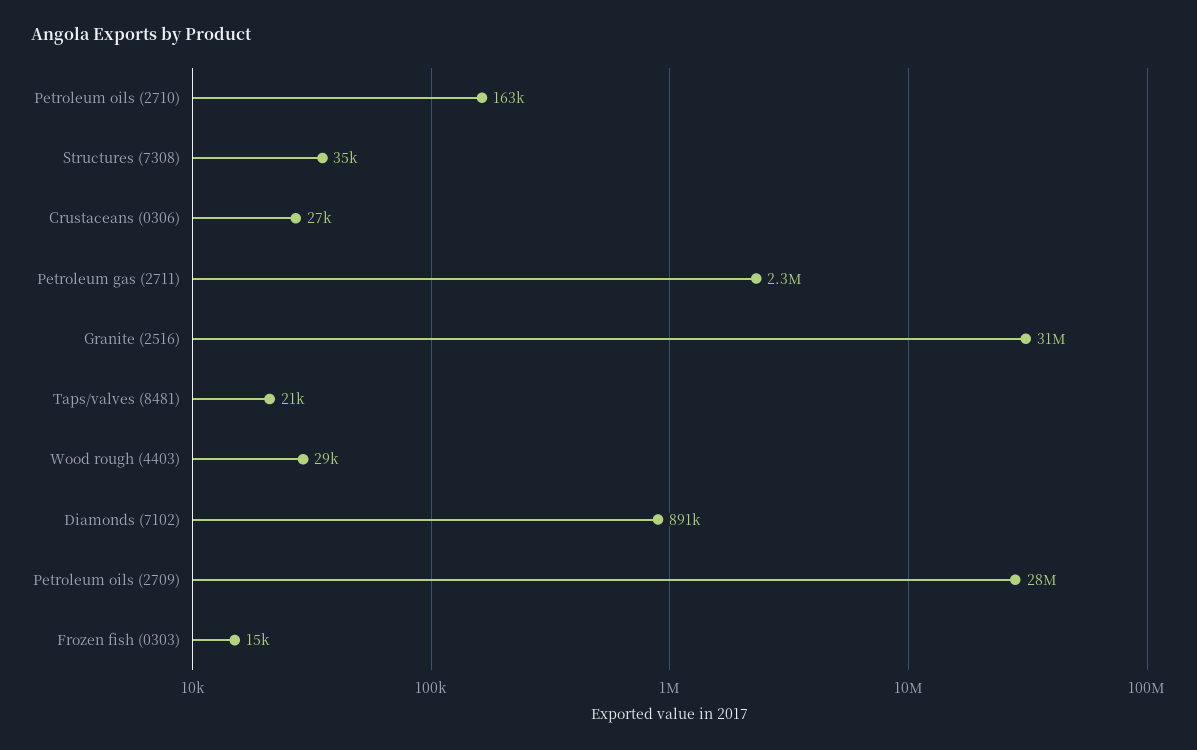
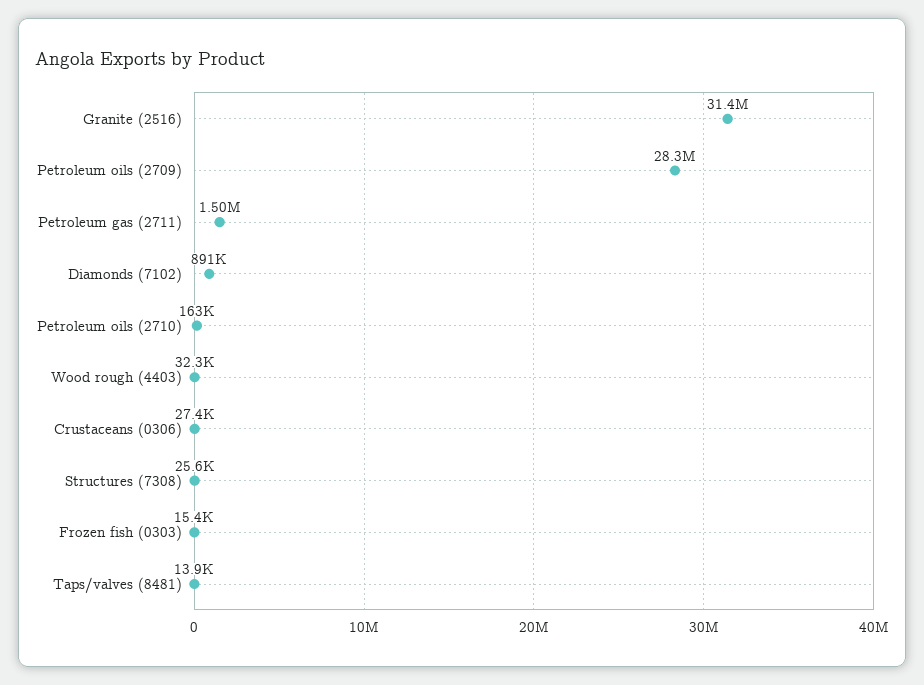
Structures (7308): 35000 -> 25600
Petroleum gas (2711): 2300000 -> 1500000
Taps/valves (8481): 21000 -> 13900
Wood rough (4403): 29000 -> 32300

